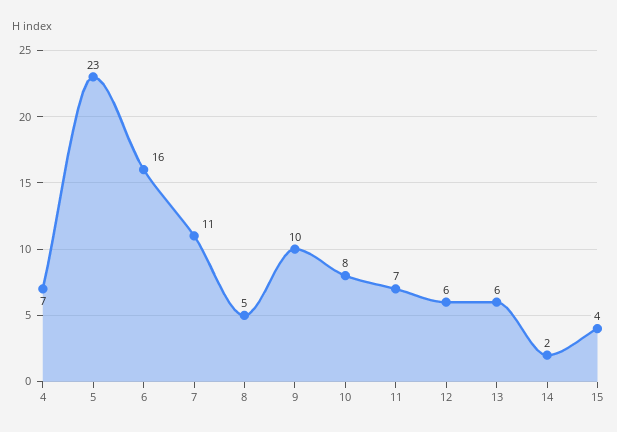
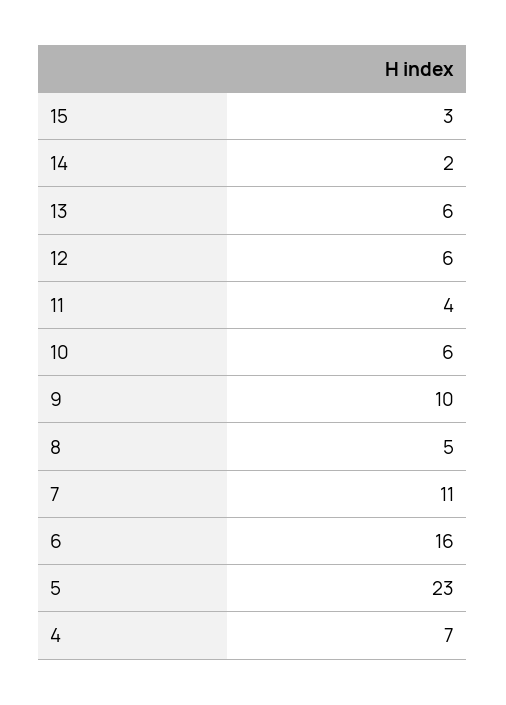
10: 8 -> 6
11: 7 -> 4
15: 4 -> 3

